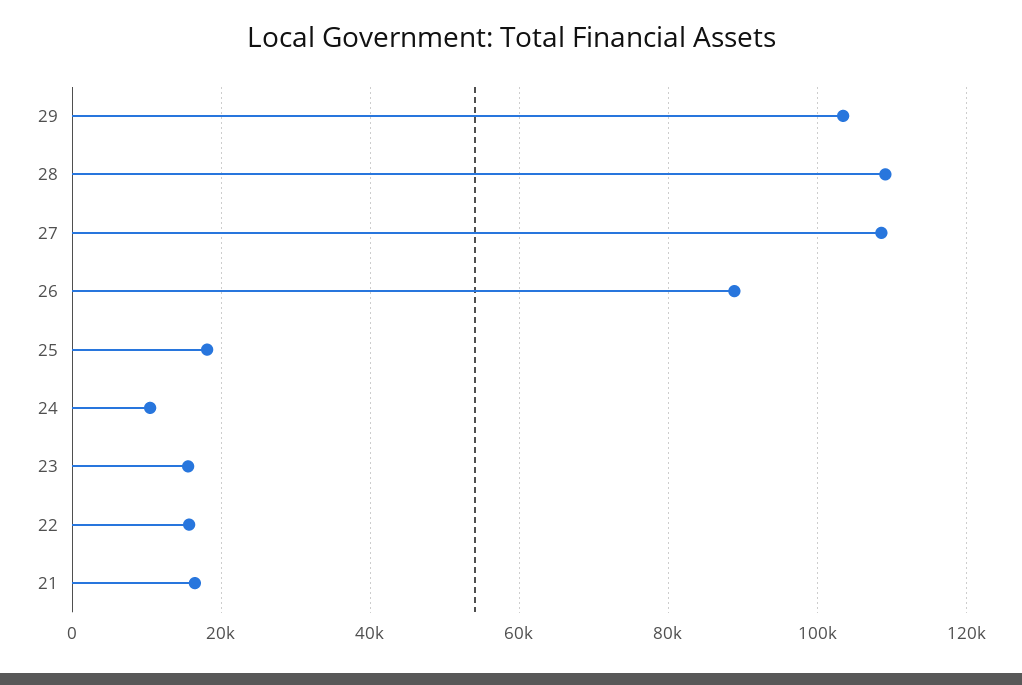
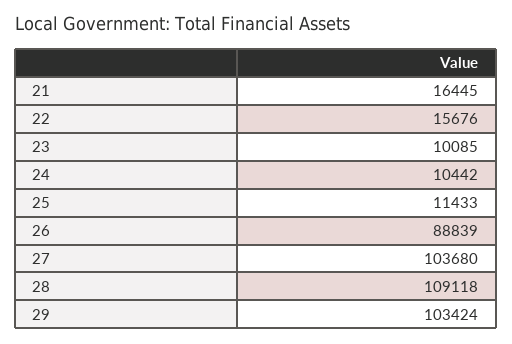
27: 108000 -> 103680
25: 18000 -> 11433
23: 16000 -> 10085

